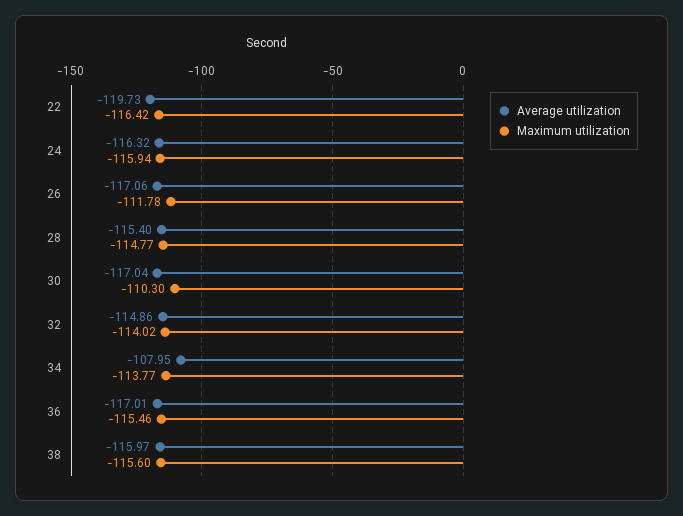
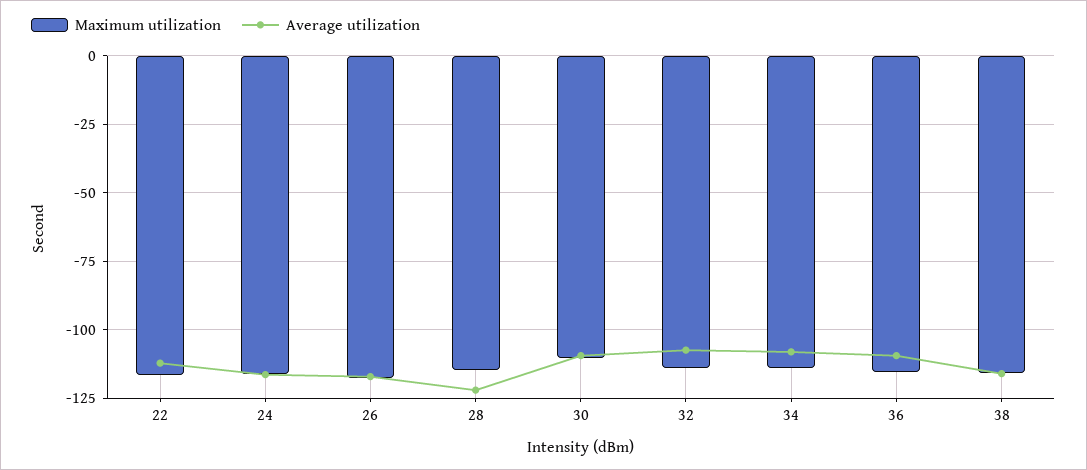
Average utilization, 22: -119.73 -> -112.5
Maximum utilization, 26: -111.78 -> -117.5
Average utilization, 28: -115.4 -> -122.5
Average utilization, 30: -117.04 -> -110
Average utilization, 32: -114.86 -> -107.5
Average utilization, 36: -117.01 -> -110

